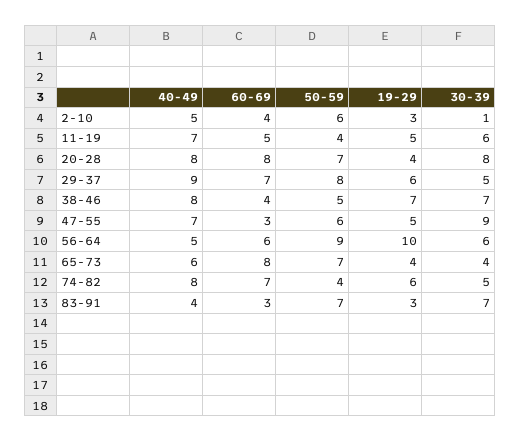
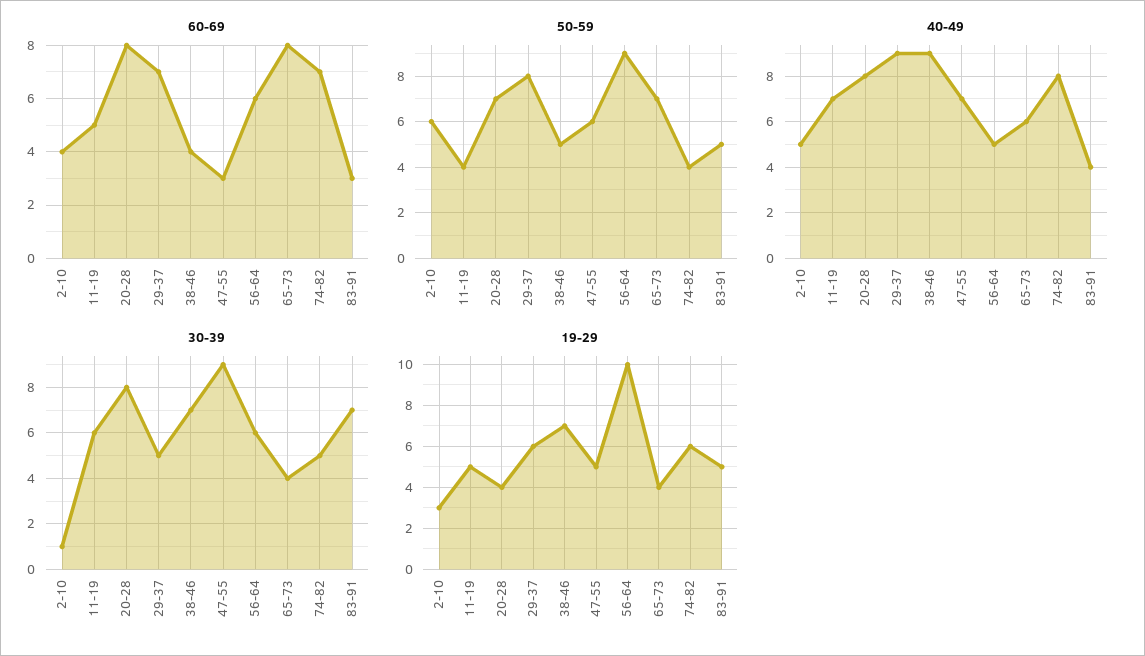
40-49, 38-46: 8 -> 9
50-59, 83-91: 7 -> 5
19-29, 83-91: 3 -> 5

